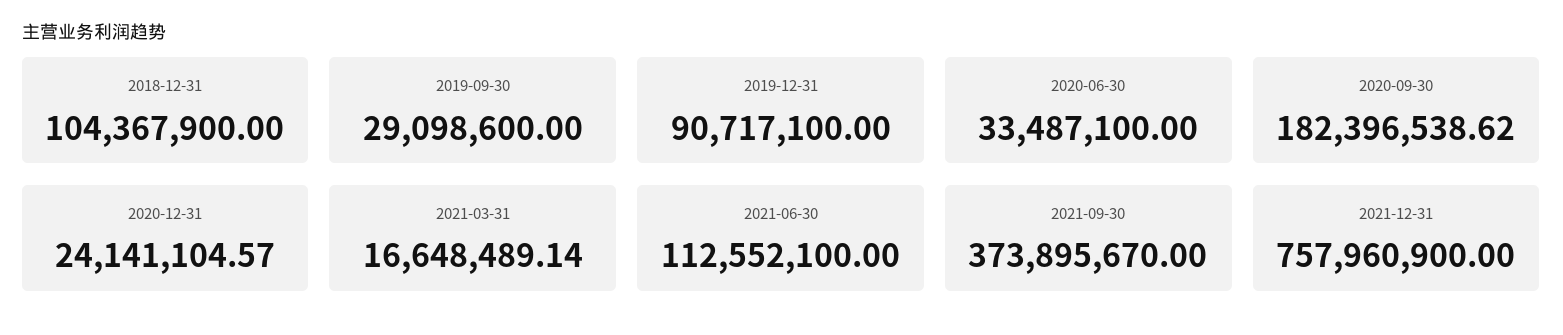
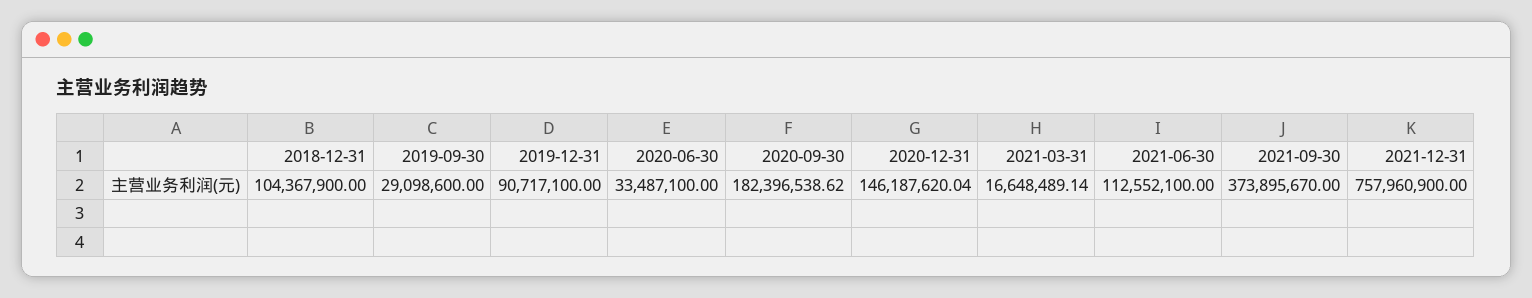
2020-12-31: 24141104.57 -> 146187620.04

